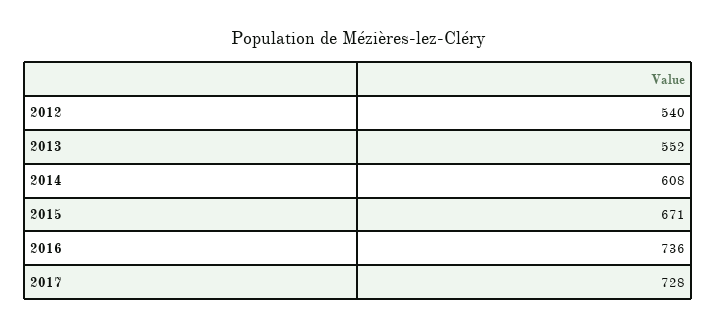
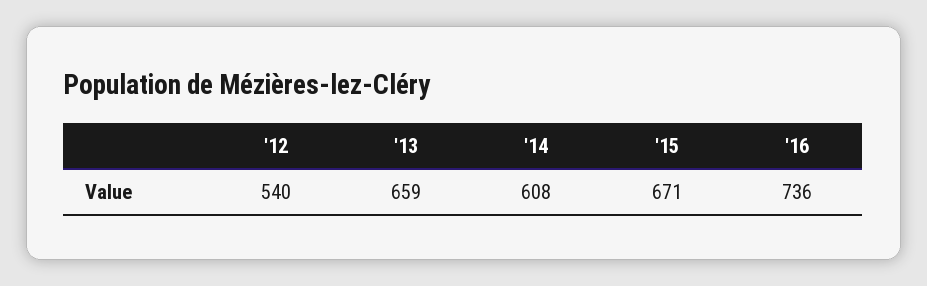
2013: 552 -> 659
2017: 728 -> none

